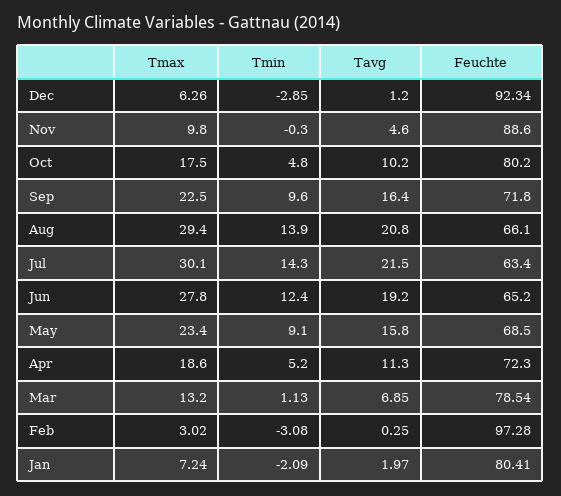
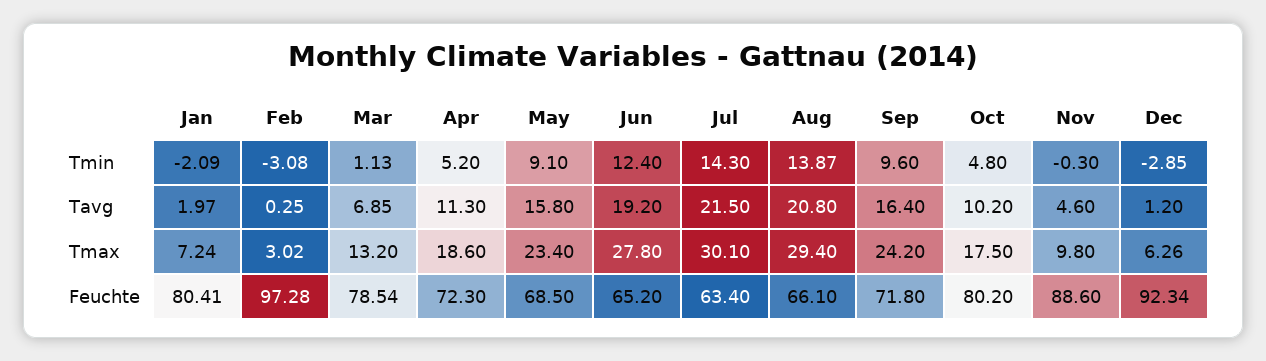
Tmax, Sep: 22.5 -> 24.2
Tmin, Aug: 13.9 -> 13.87

